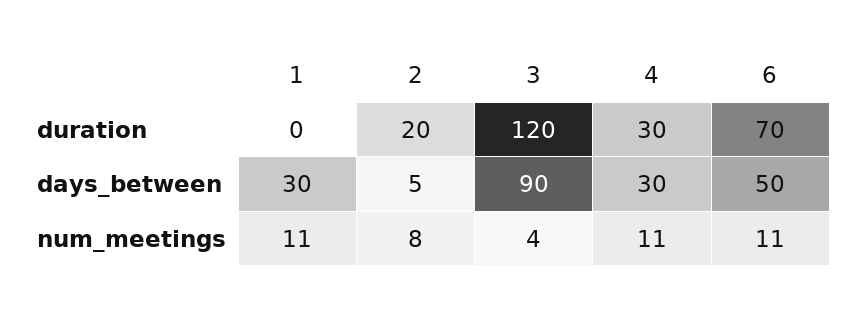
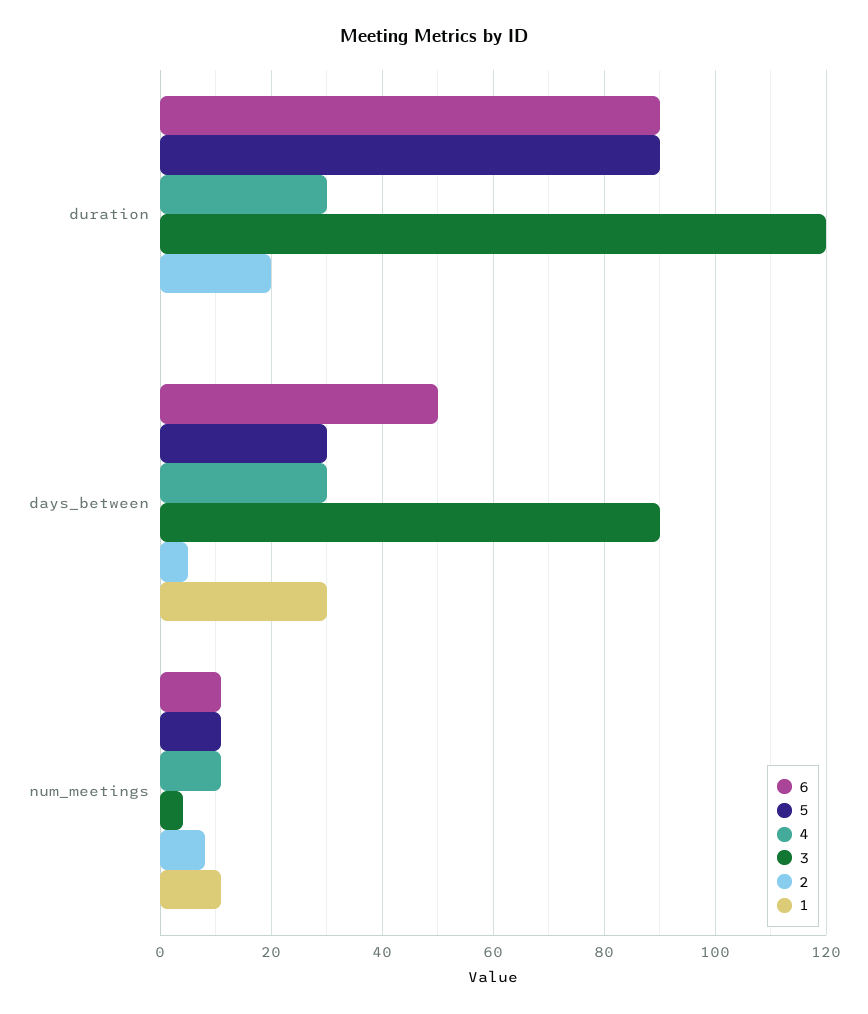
6, duration: 70 -> 90
5, duration: none -> 90
5, days_between: none -> 30
5, num_meetings: none -> 10

